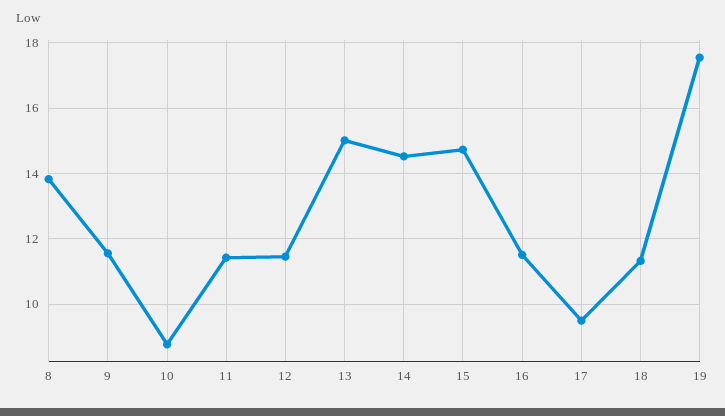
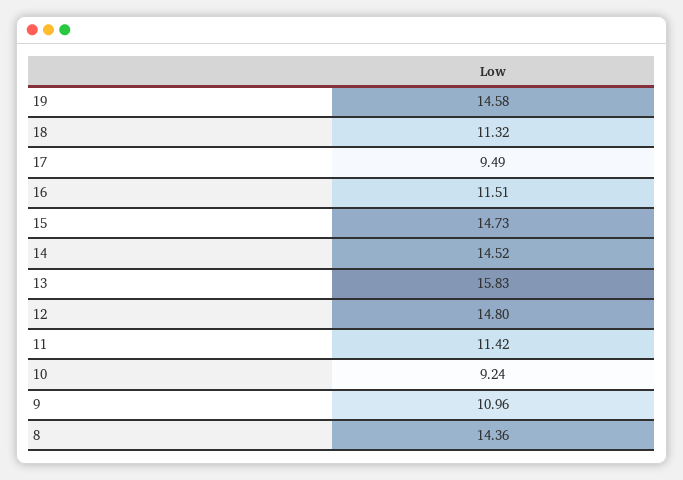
8: 13.8 -> 14.36
9: 11.6 -> 10.96
10: 8.8 -> 9.24
12: 11.4 -> 14.8
13: 15 -> 15.83
19: 17.6 -> 14.58

